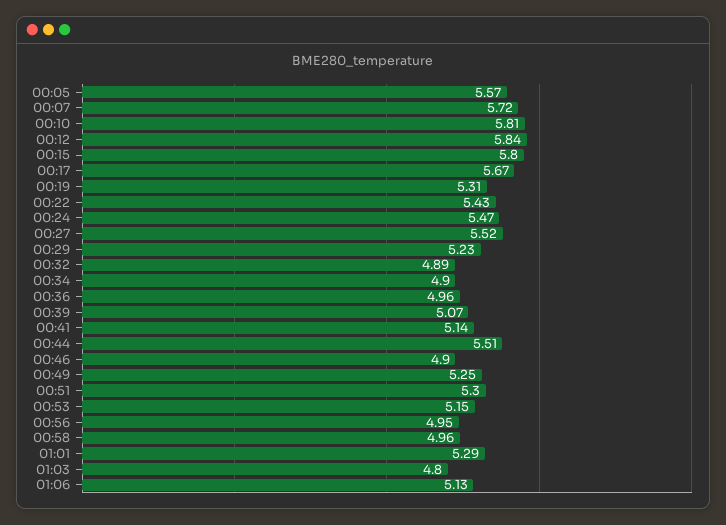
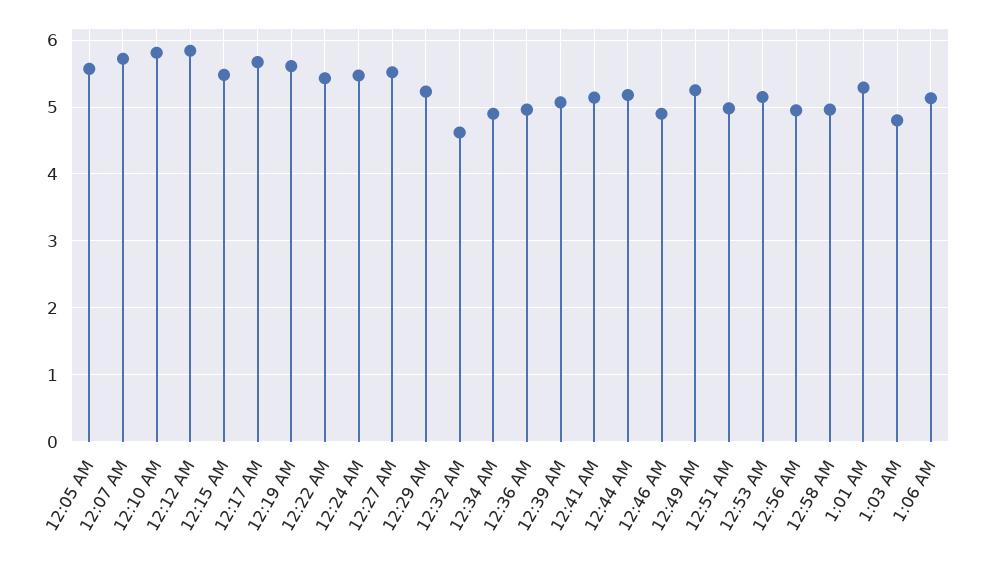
00:15: 5.8 -> 5.5
00:19: 5.31 -> 5.6
00:32: 4.89 -> 4.6
00:44: 5.51 -> 5.2
00:51: 5.3 -> 5

